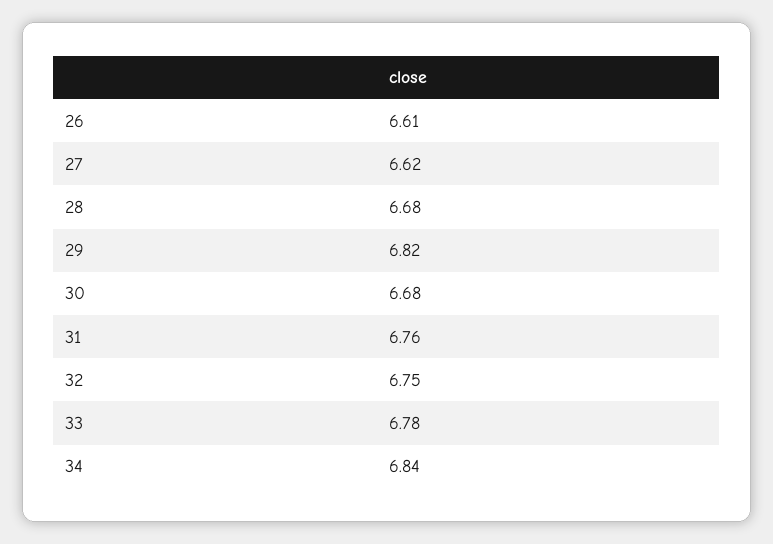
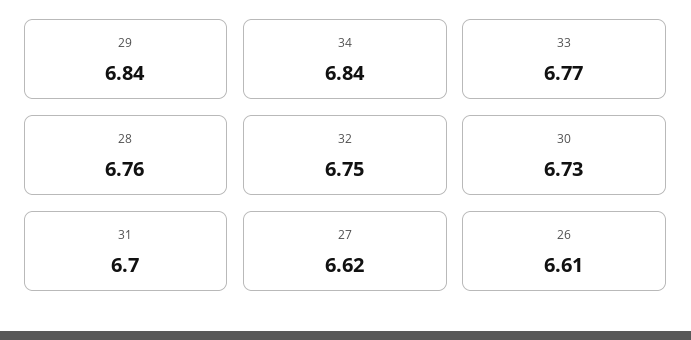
28: 6.68 -> 6.76
29: 6.82 -> 6.84
30: 6.68 -> 6.73
31: 6.76 -> 6.7
33: 6.78 -> 6.77

